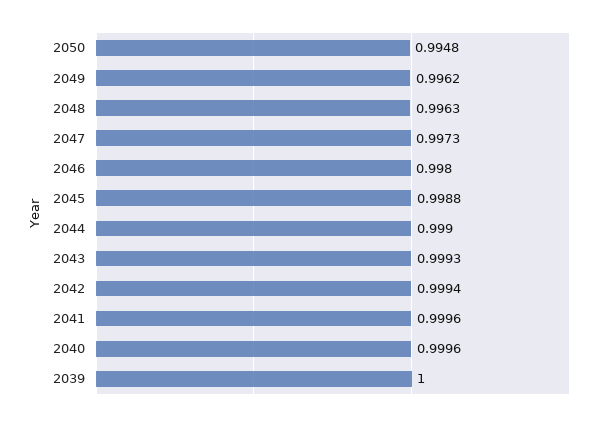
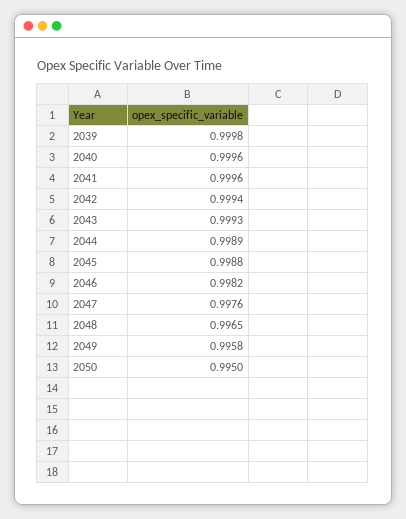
2050: 0.9948 -> 0.995
2049: 0.9962 -> 0.9958
2048: 0.9963 -> 0.9965
2047: 0.9973 -> 0.9976
2046: 0.998 -> 0.9982
2044: 0.999 -> 0.9989
2039: 1 -> 0.9998

